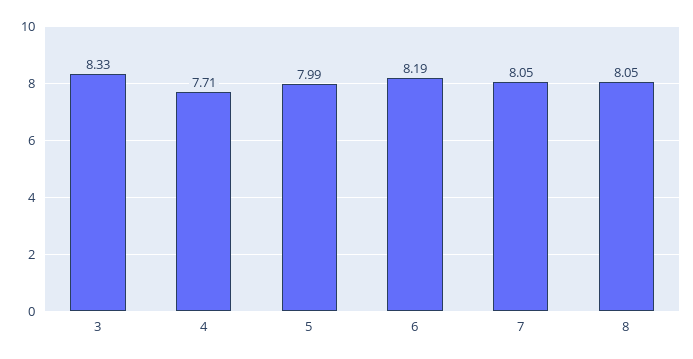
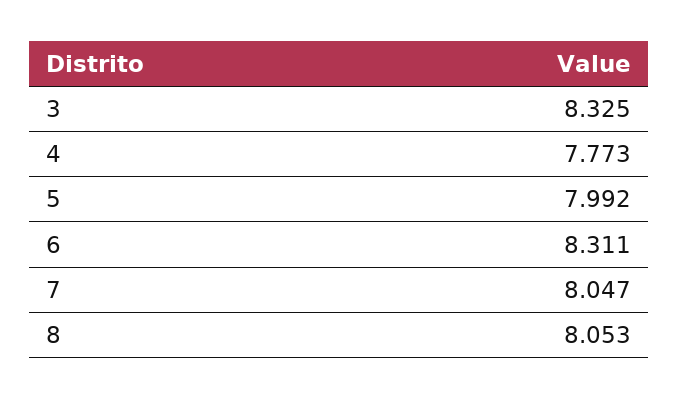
4: 7.71 -> 7.773
6: 8.19 -> 8.311

